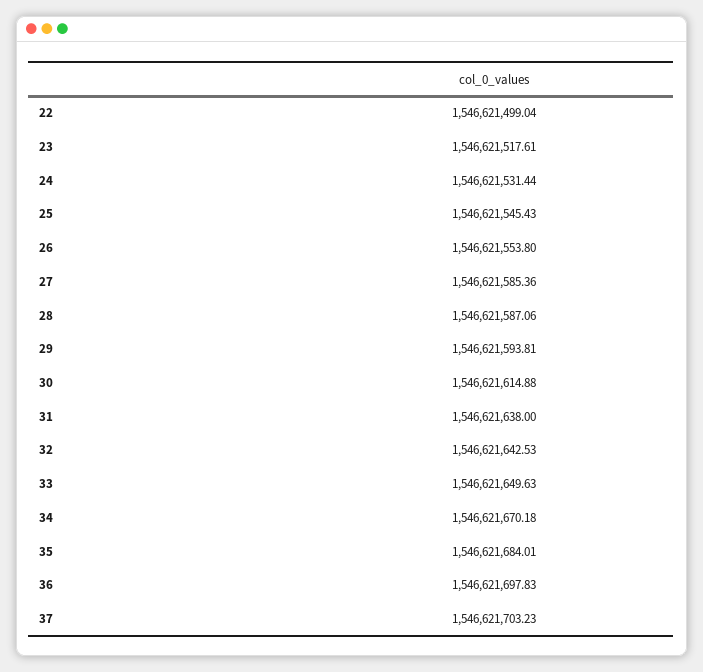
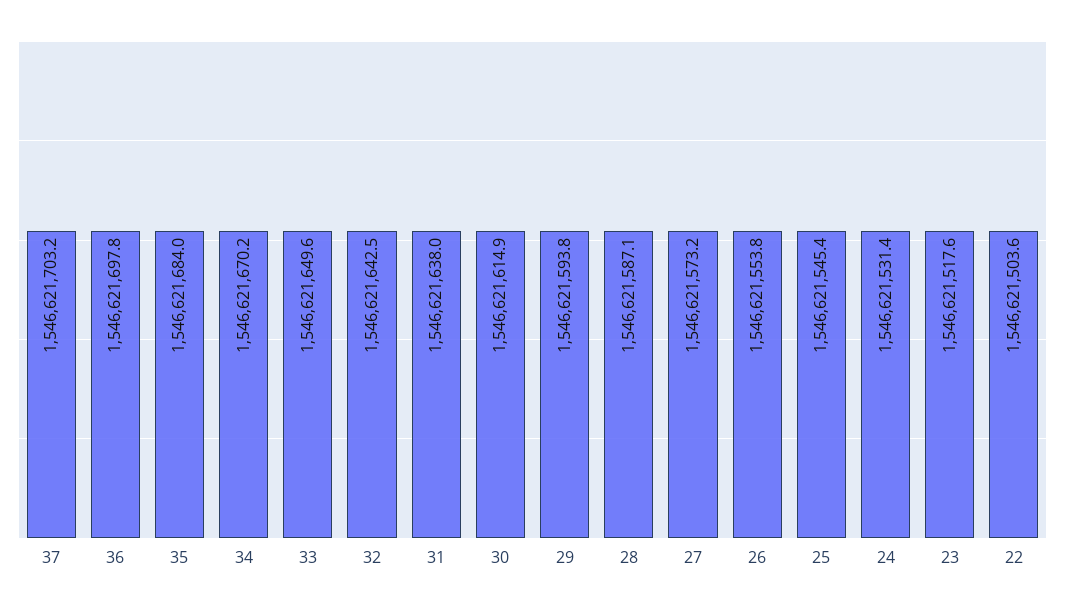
22: 1546621499.04 -> 1546621503.6
27: 1546621585.36 -> 1546621573.2

